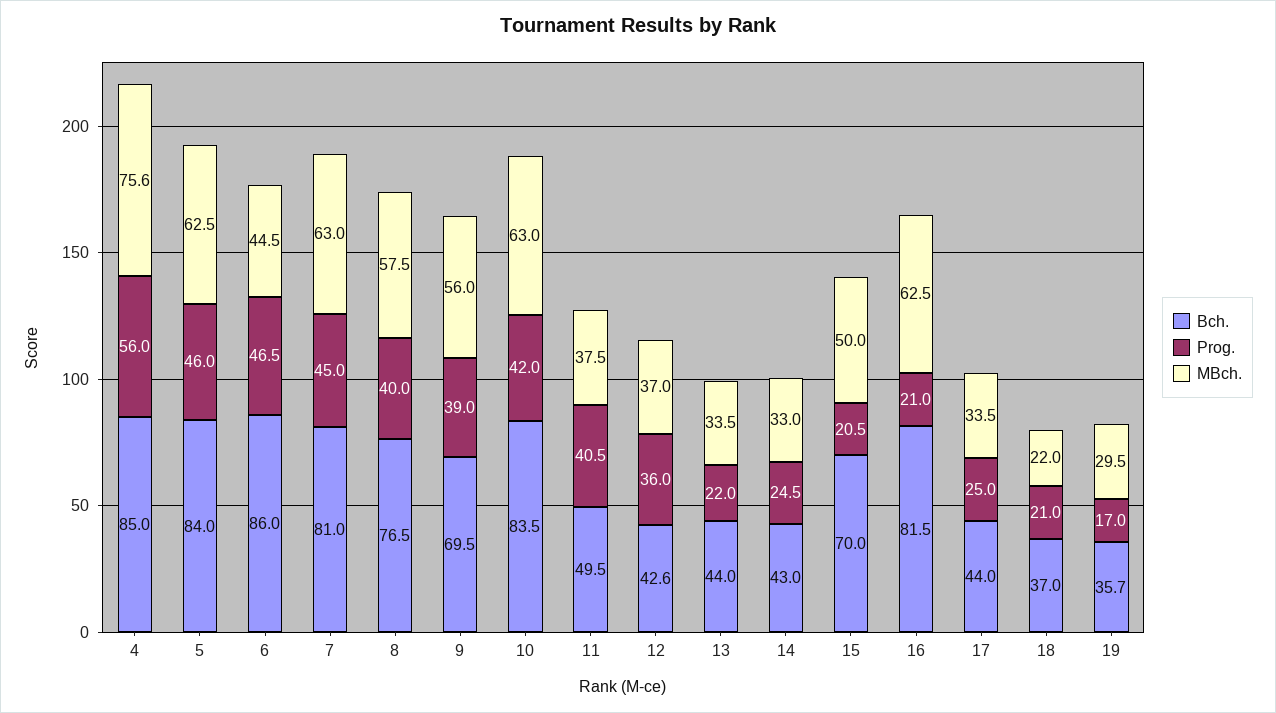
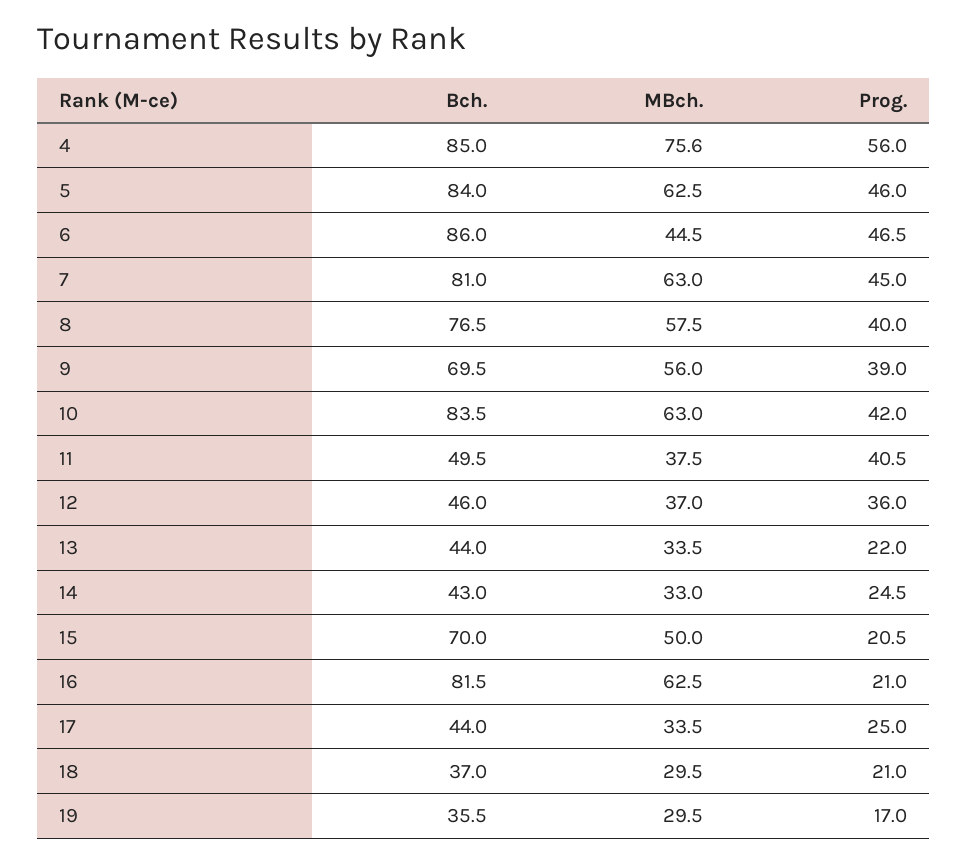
Bch., 12: 42.6 -> 46
MBch., 18: 22 -> 29.5
Bch., 19: 35.7 -> 35.5

